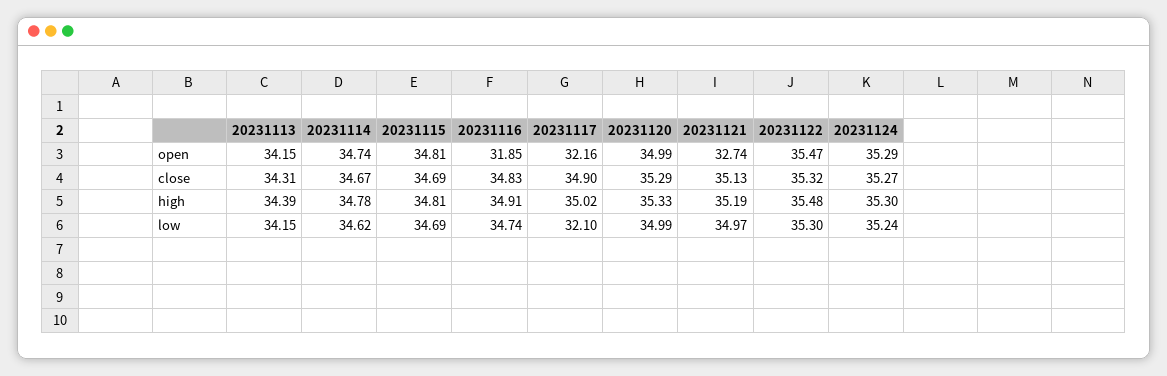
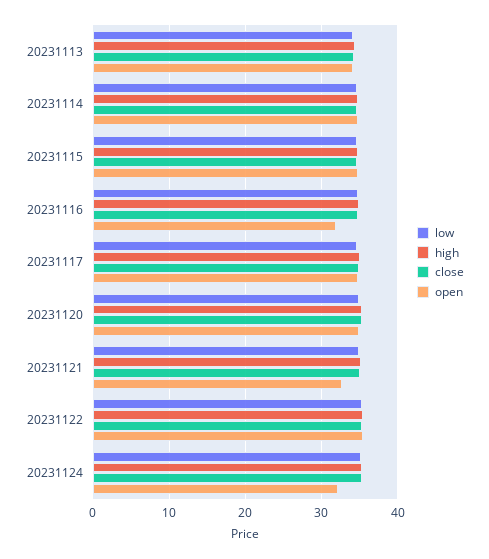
open, 20231117: 32.16 -> 35
open, 20231124: 35.29 -> 32
low, 20231117: 32.1 -> 35

